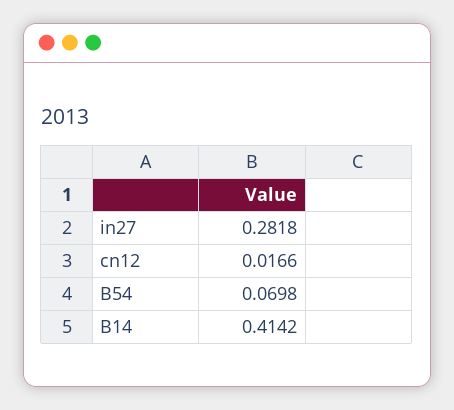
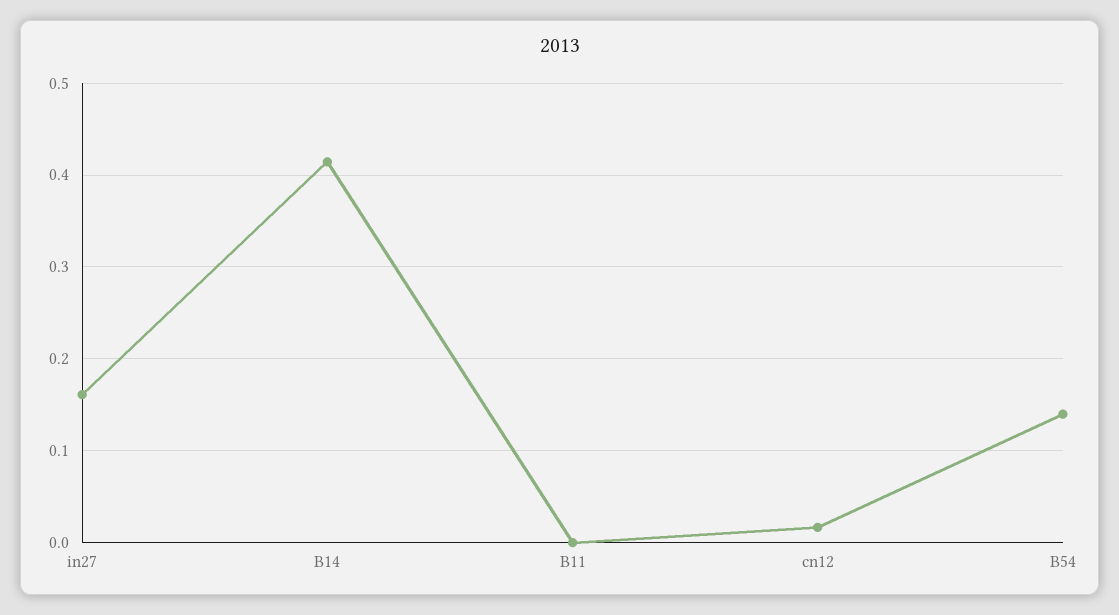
in27: 0.2818 -> 0.16
B54: 0.0698 -> 0.14
B11: none -> 0

